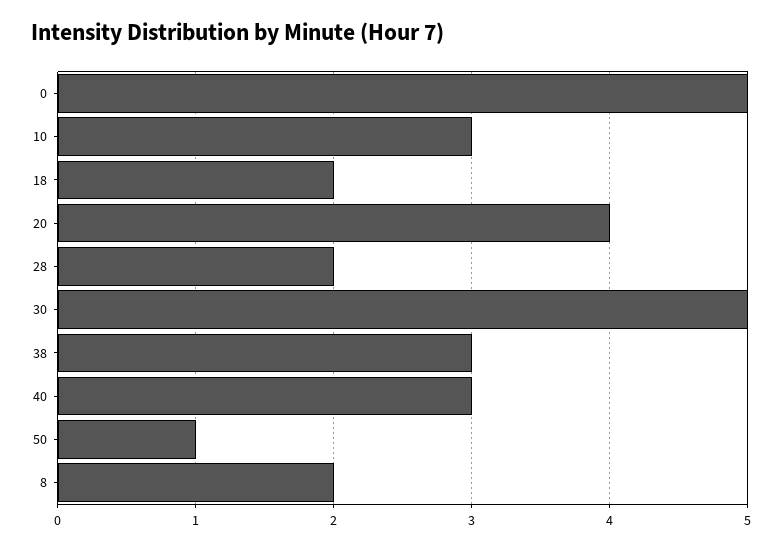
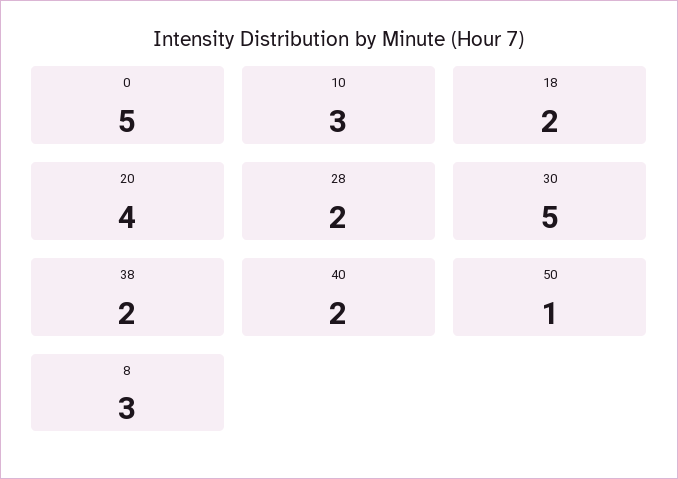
38: 3 -> 2
40: 3 -> 2
8: 2 -> 3

